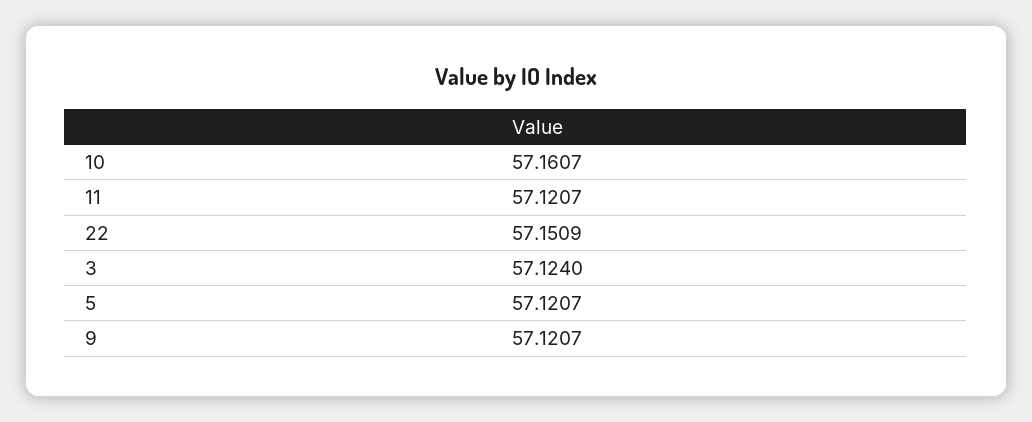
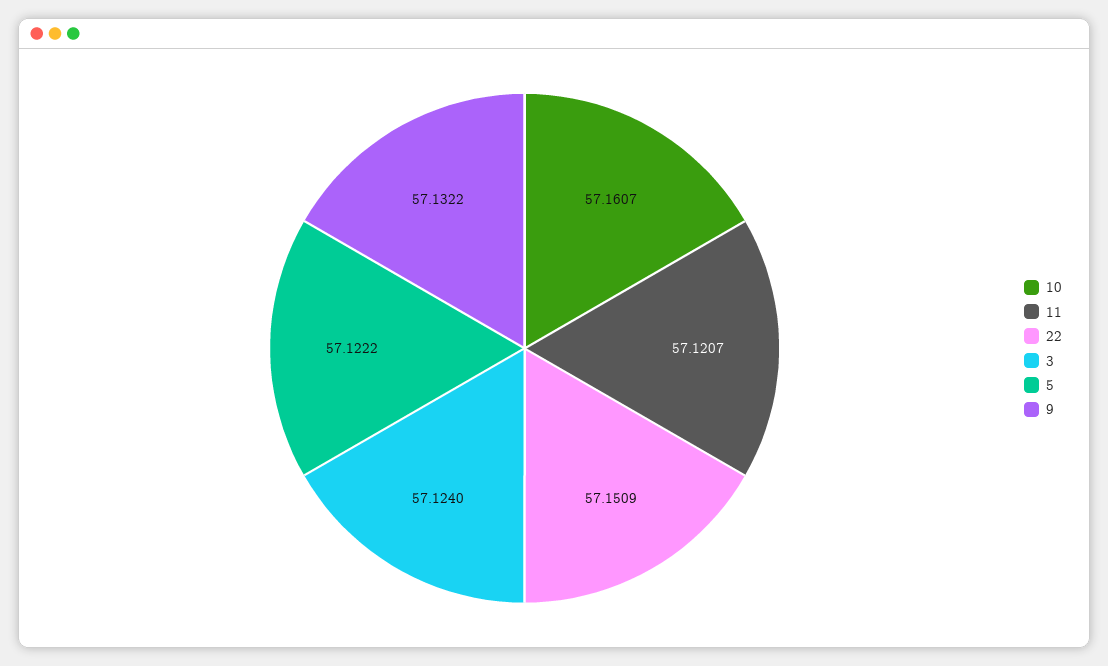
5: 57.1207 -> 57.1222
9: 57.1207 -> 57.1322

